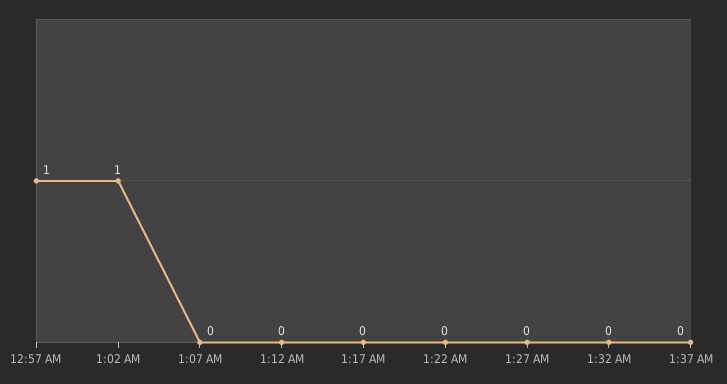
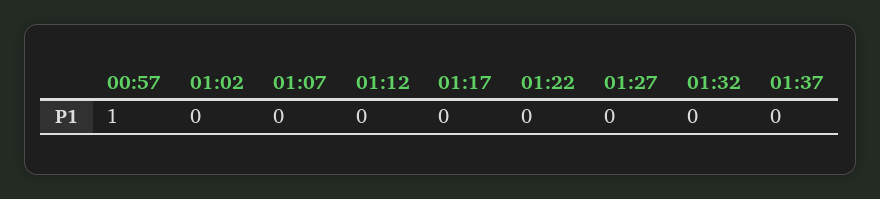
1:02 AM: 1 -> 0

